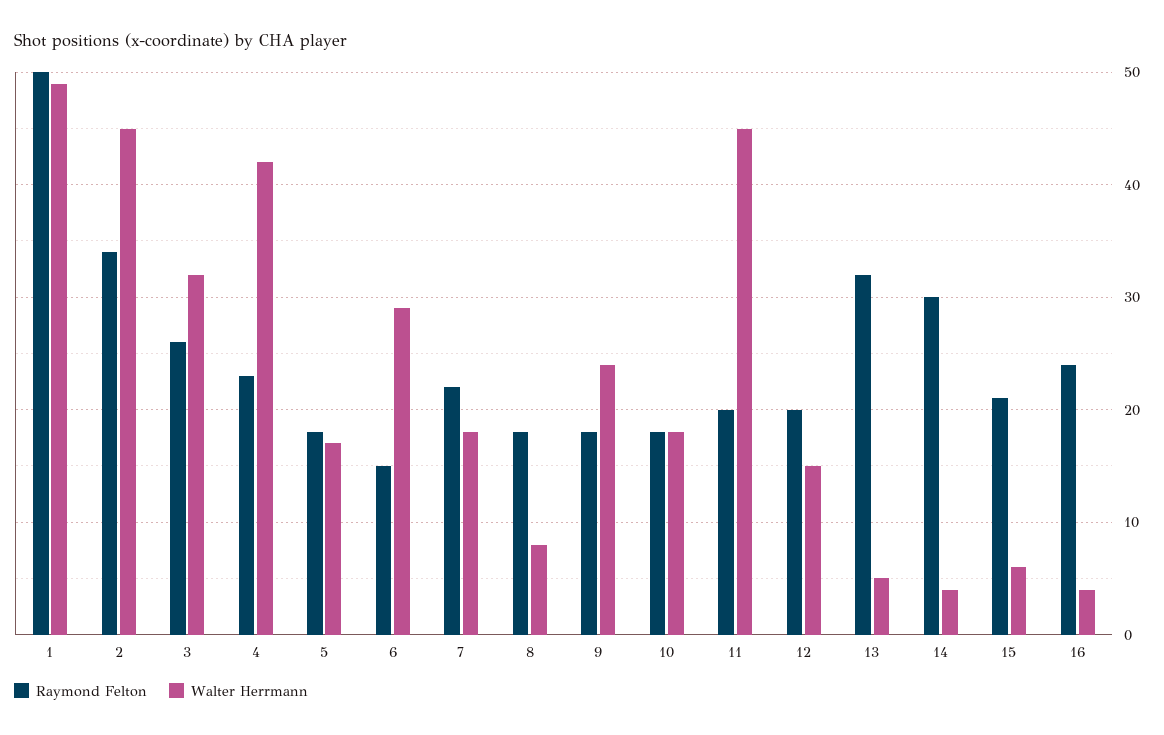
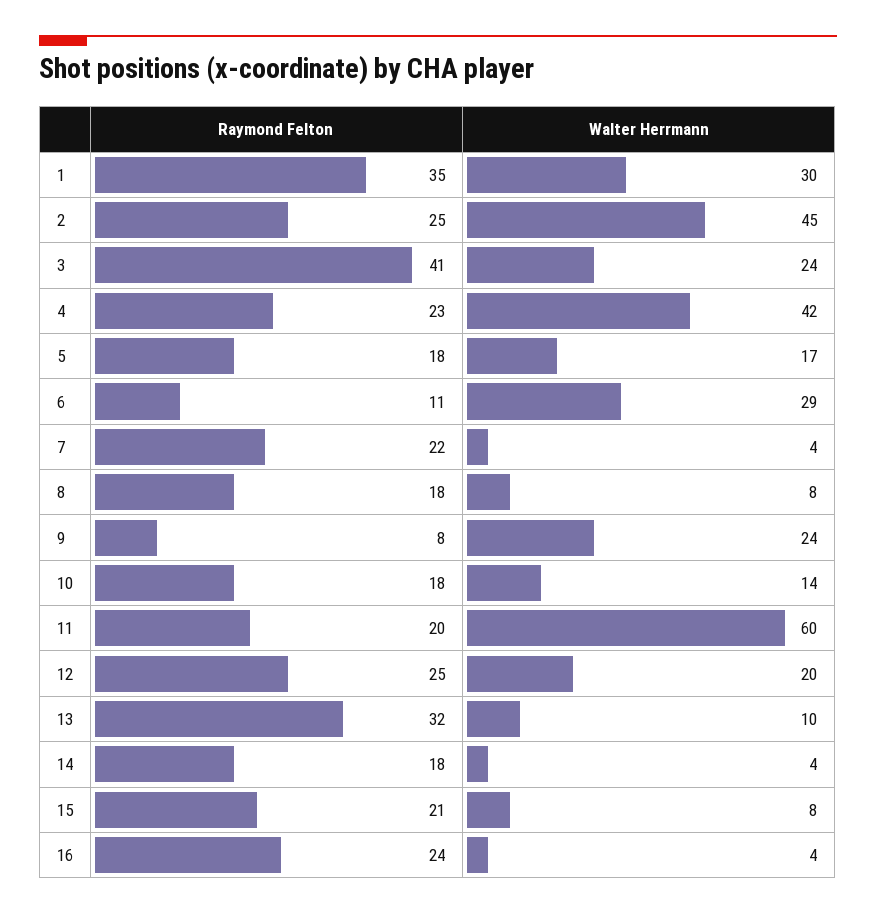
Raymond Felton, 1: 50 -> 35
Walter Herrmann, 1: 49 -> 30
Raymond Felton, 2: 34 -> 25
Raymond Felton, 3: 26 -> 41
Walter Herrmann, 3: 32 -> 24
Raymond Felton, 6: 15 -> 11
Walter Herrmann, 7: 18 -> 4
Raymond Felton, 9: 18 -> 8
Walter Herrmann, 10: 18 -> 14
Walter Herrmann, 11: 45 -> 60
Raymond Felton, 12: 20 -> 25
Walter Herrmann, 12: 15 -> 20
Walter Herrmann, 13: 5 -> 10
Raymond Felton, 14: 30 -> 18
Walter Herrmann, 15: 6 -> 8

